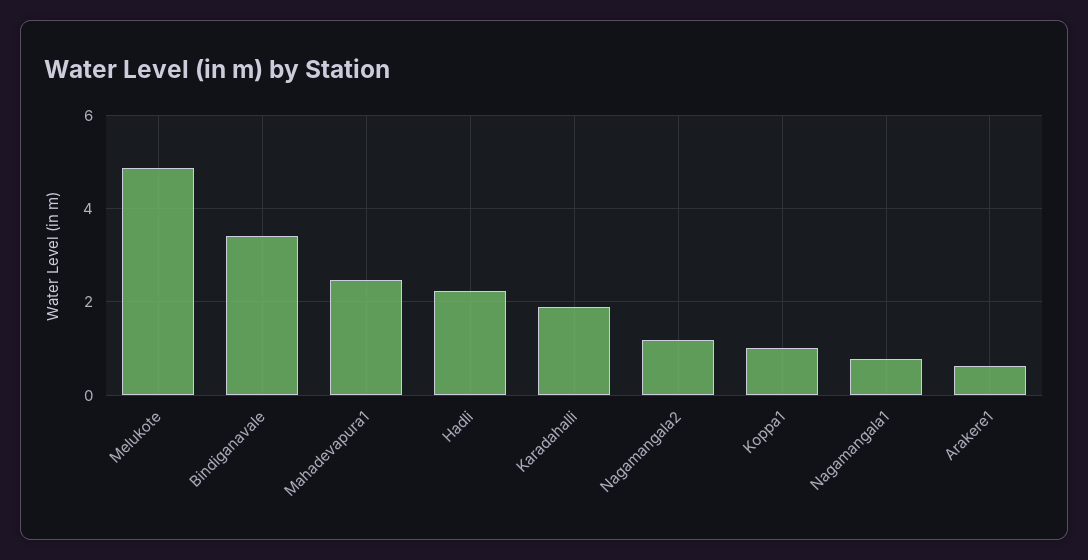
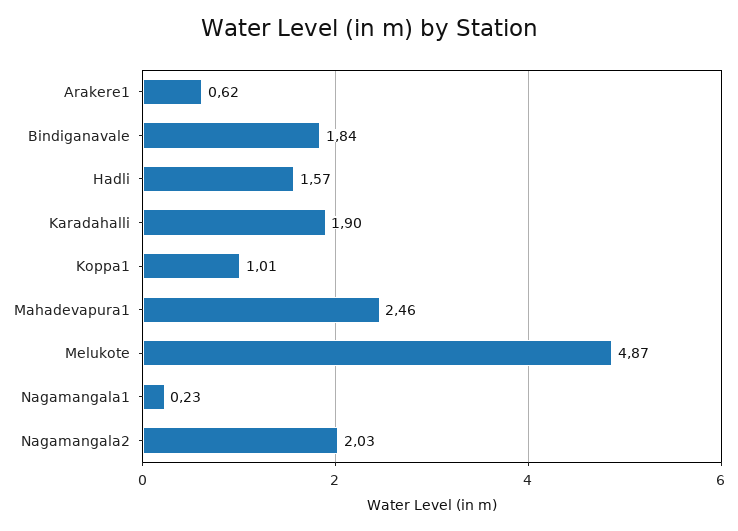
Bindiganavale: 3.4 -> 1.84
Hadli: 2.2 -> 1.57
Nagamangala2: 1.2 -> 2.03
Nagamangala1: 0.8 -> 0.23

